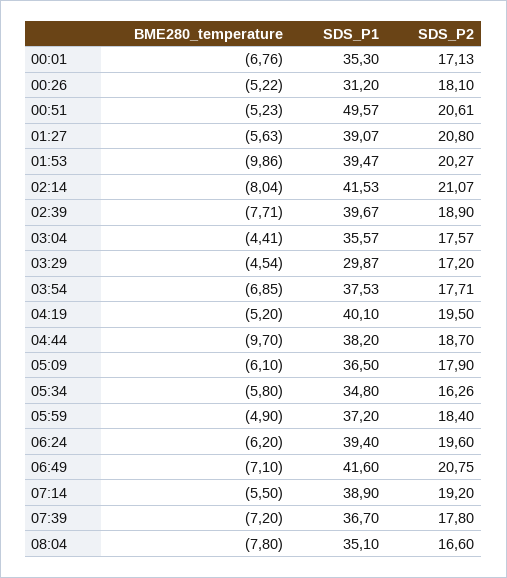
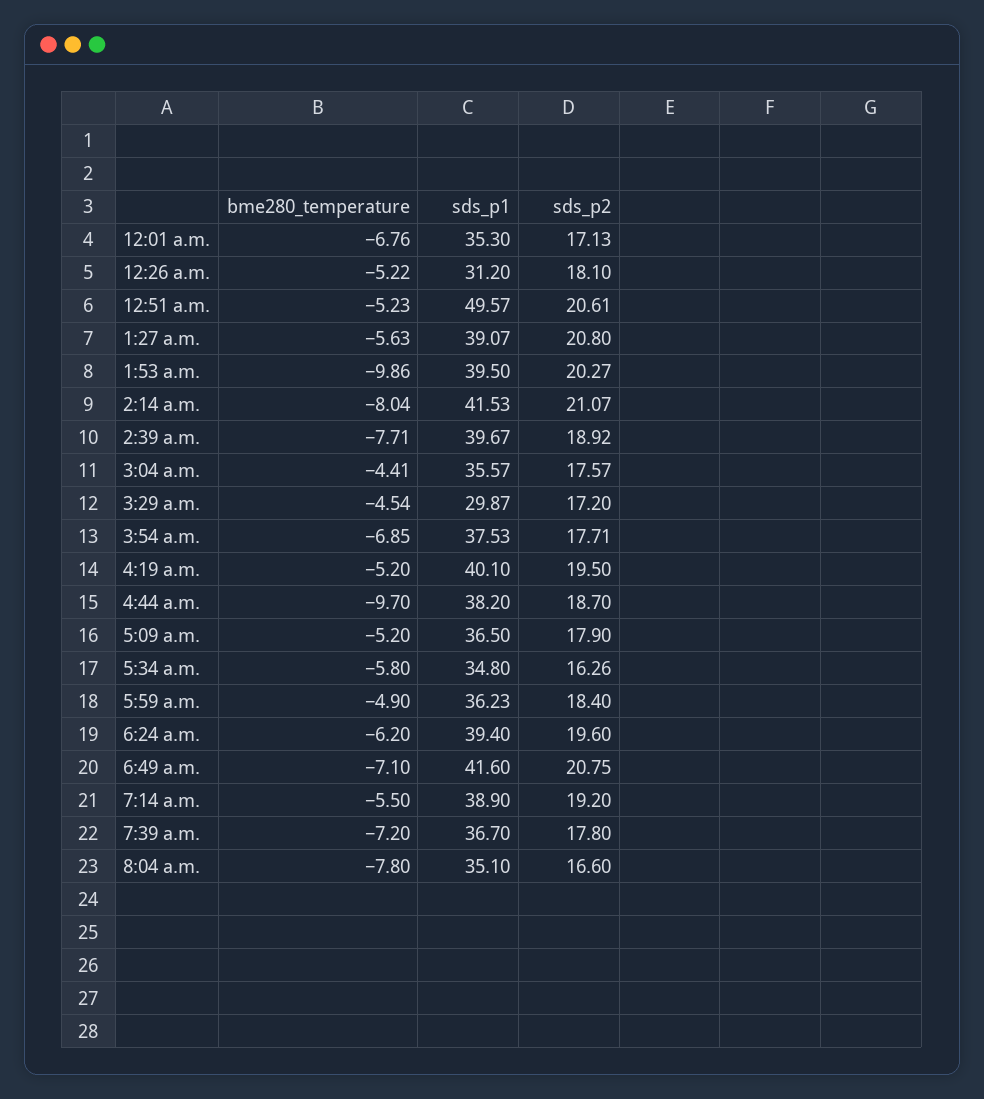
SDS_P1, 01:53: 39.47 -> 39.5
SDS_P2, 02:39: 18.9 -> 18.92
BME280_temperature, 05:09: -6.1 -> -5.2
SDS_P1, 05:59: 37.2 -> 36.23

